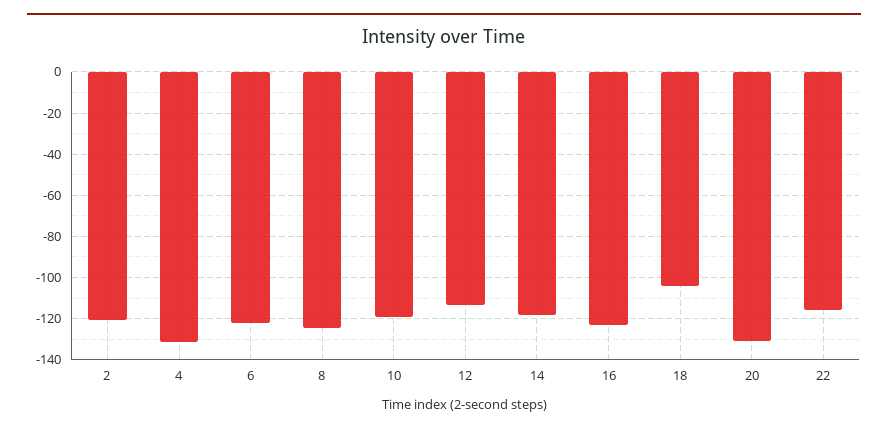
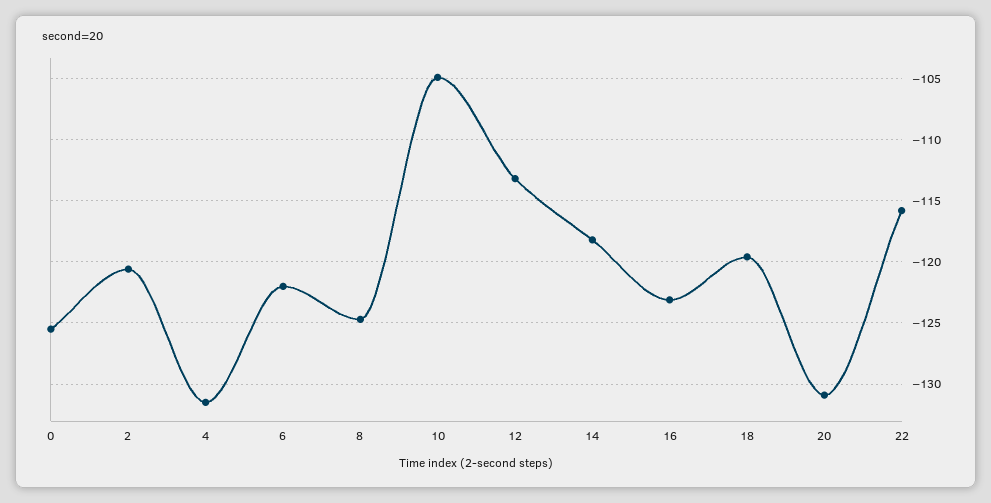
10: -120 -> -105
18: -105 -> -119.5
0: none -> -125.5

